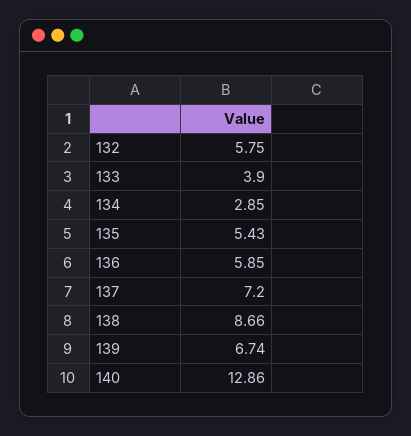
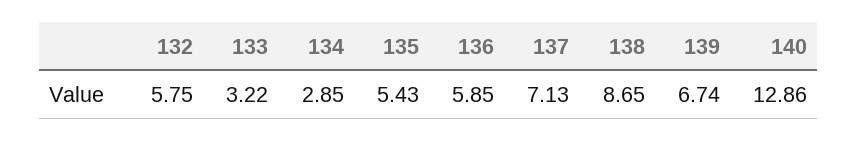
133: 3.9 -> 3.22
137: 7.2 -> 7.13
138: 8.66 -> 8.65

